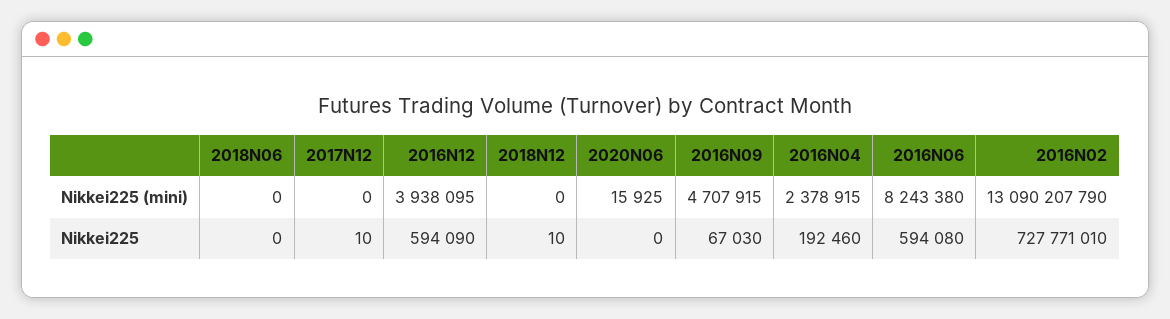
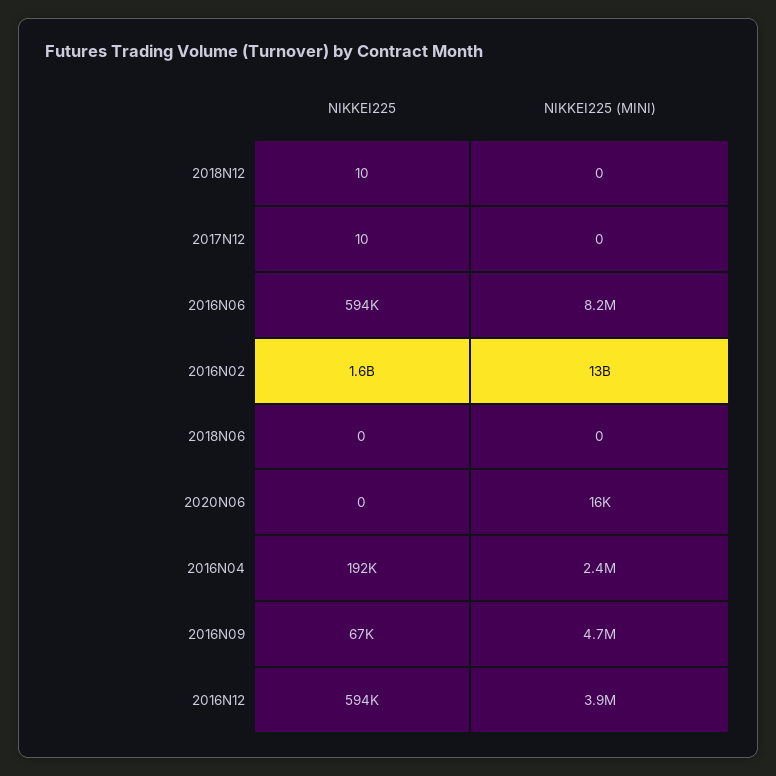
2016N02, Nikkei225: 727771010 -> 1600000000

